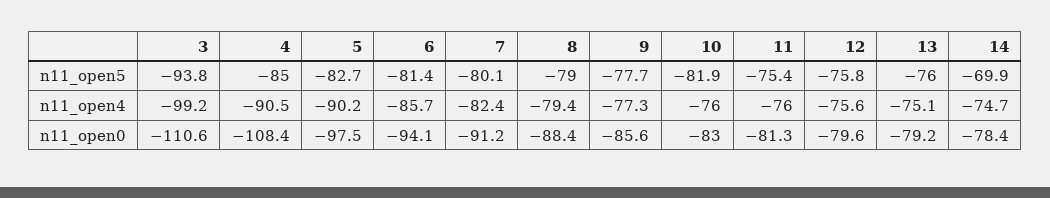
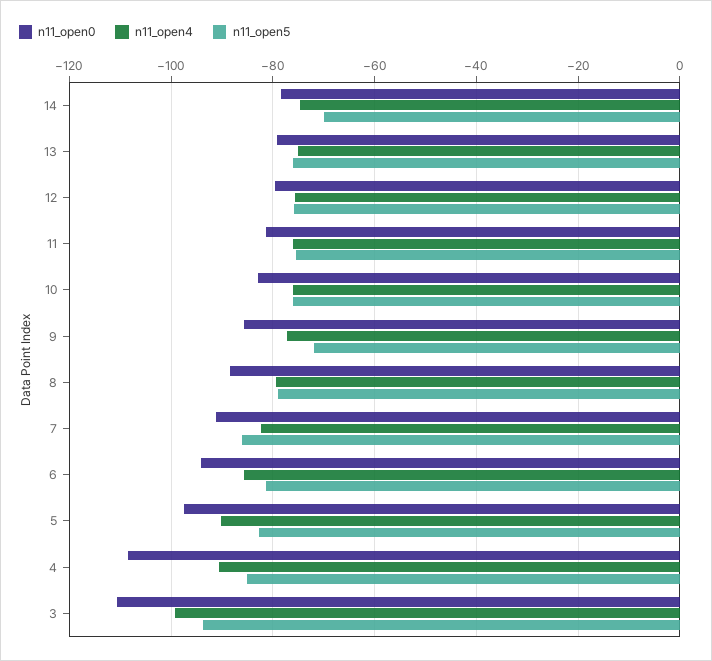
n11_open5, 7: -80.1 -> -86
n11_open5, 9: -77.7 -> -72
n11_open5, 10: -81.9 -> -76

